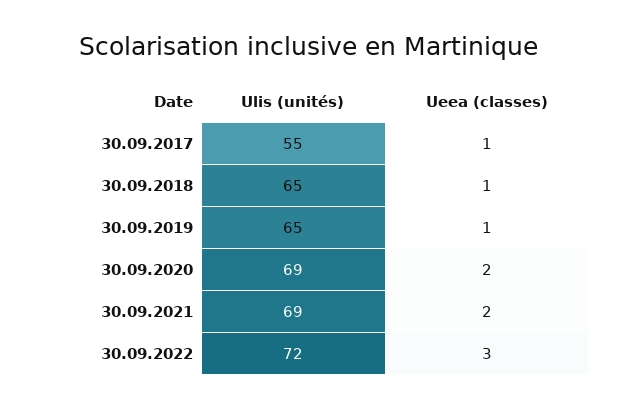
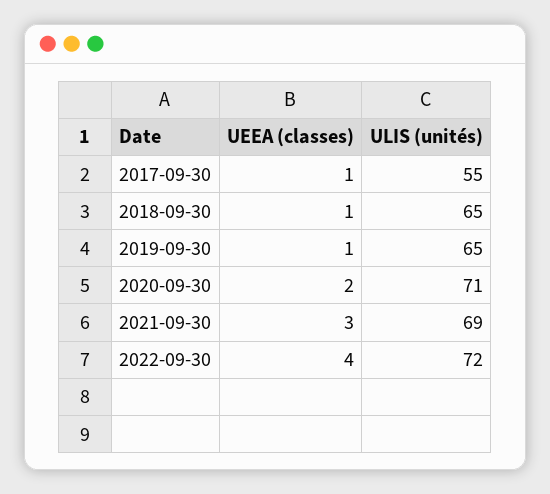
Ulis (unités), 30.09.2020: 69 -> 71
Ueea (classes), 30.09.2021: 2 -> 3
Ueea (classes), 30.09.2022: 3 -> 4

